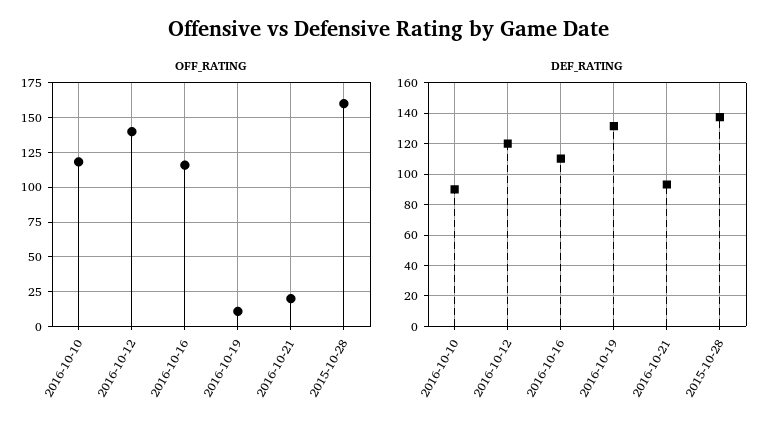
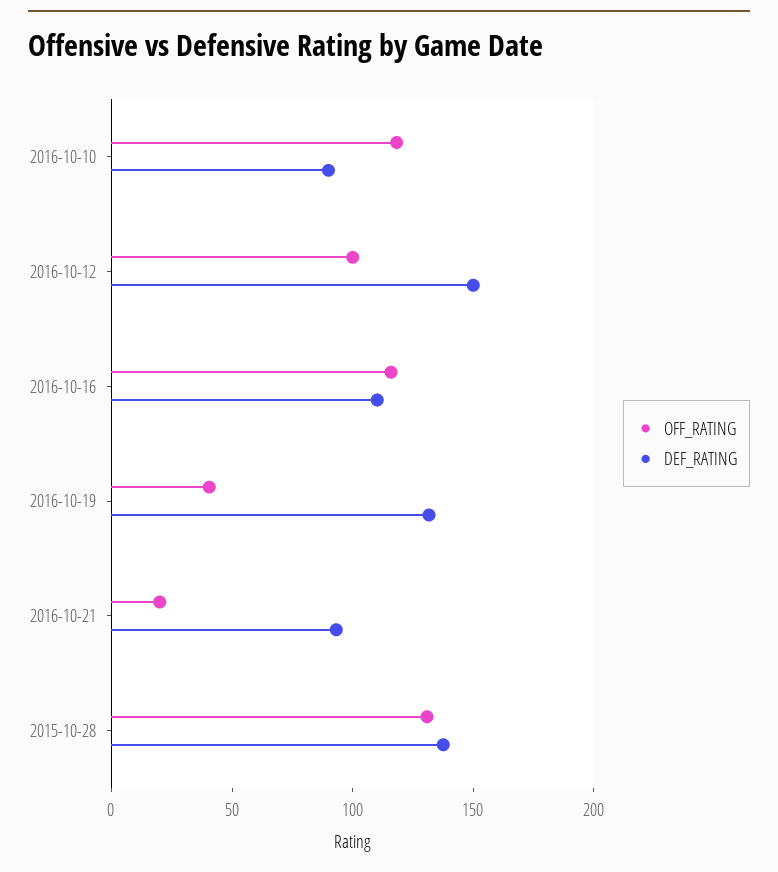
OFF_RATING, 2016-10-12: 140 -> 100
OFF_RATING, 2016-10-19: 10 -> 40
OFF_RATING, 2015-10-28: 160 -> 130
DEF_RATING, 2016-10-12: 120 -> 150

